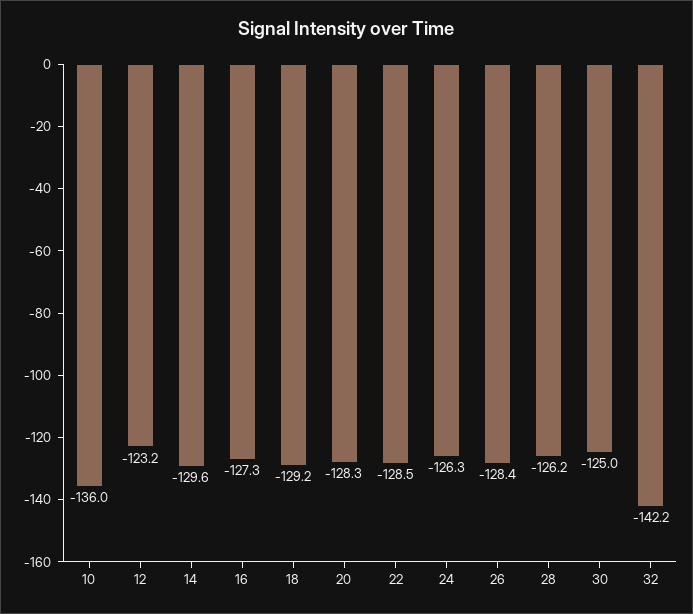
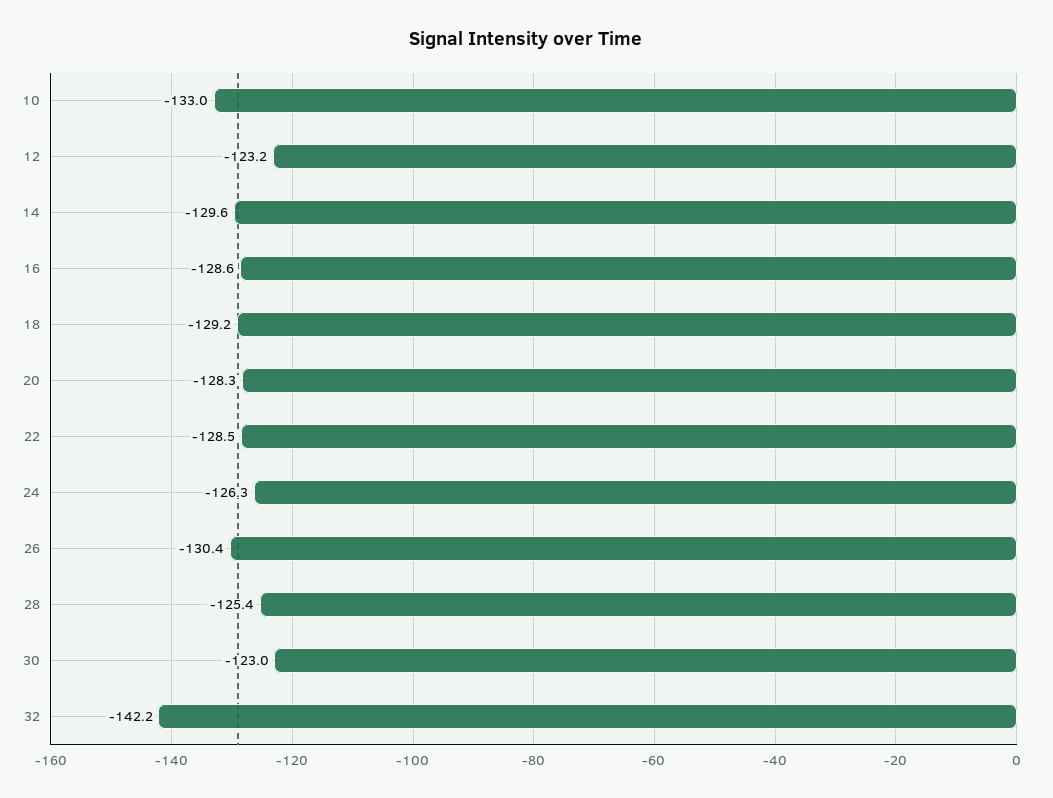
10: -136 -> -133
16: -127.3 -> -128.6
26: -128.4 -> -130.4
28: -126.2 -> -125.4
30: -125 -> -123

